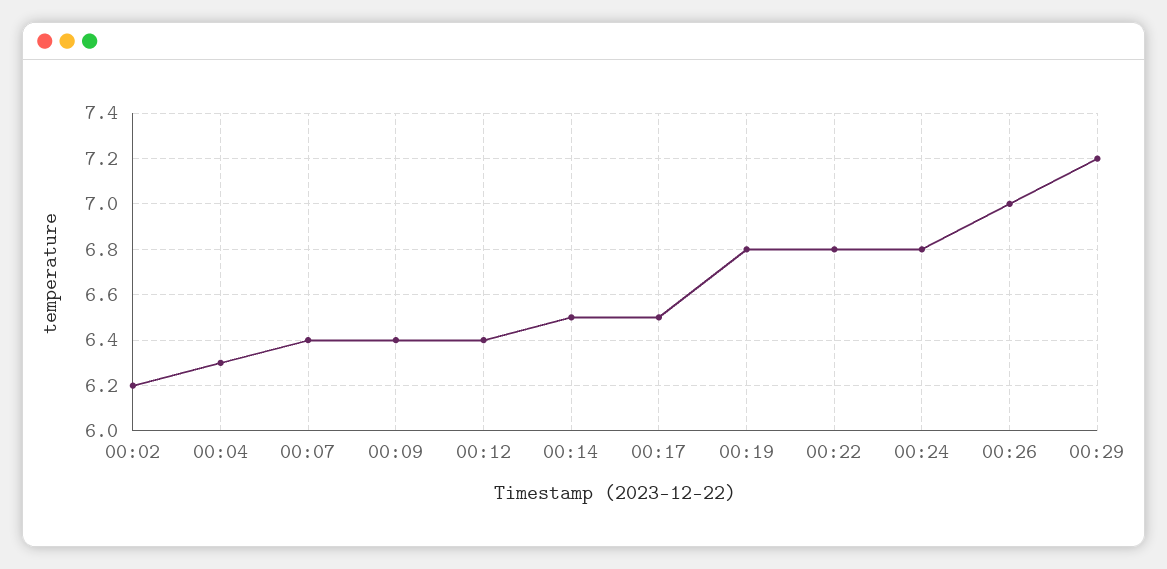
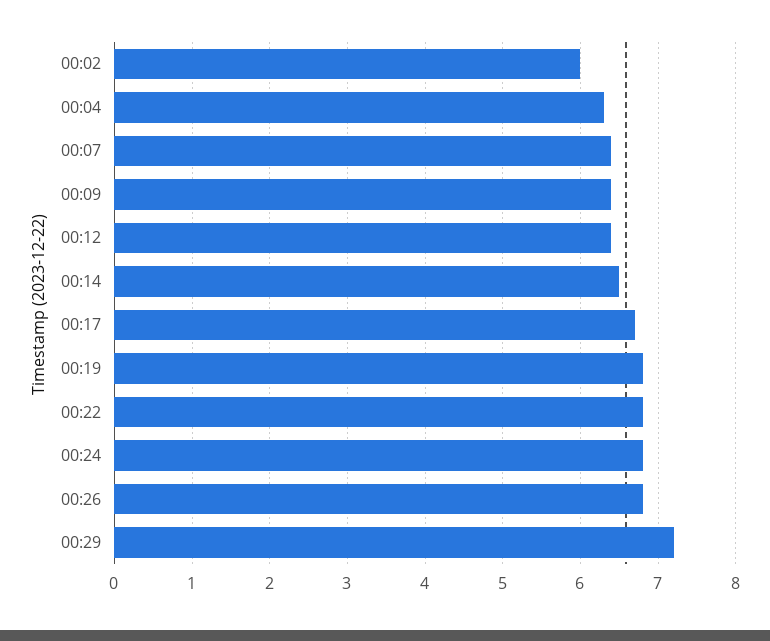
00:02: 6.2 -> 6
00:17: 6.5 -> 6.7
00:26: 7 -> 6.8

